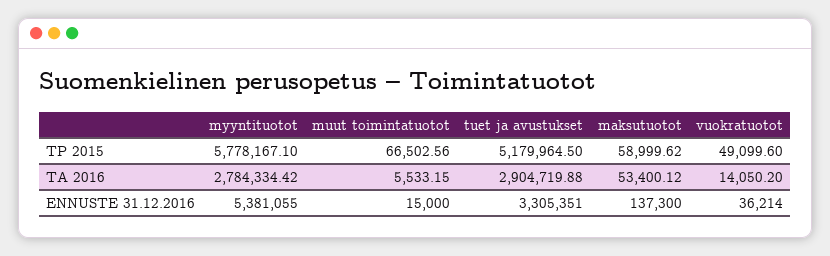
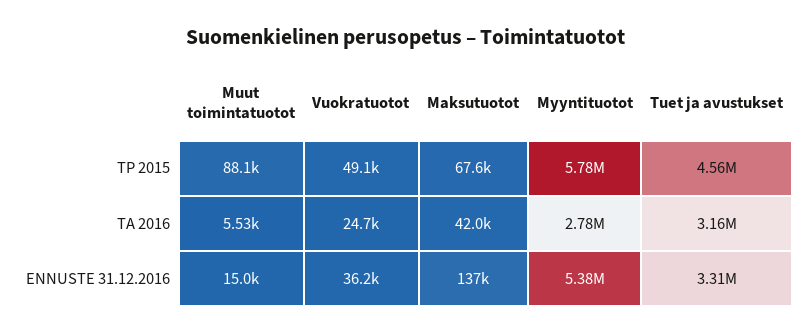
muut toimintatuotot, TP 2015: 66502.56 -> 88100
tuet ja avustukset, TP 2015: 5179964.5 -> 4560000
maksutuotot, TP 2015: 58999.62 -> 67600
tuet ja avustukset, TA 2016: 2904719.88 -> 3160000
maksutuotot, TA 2016: 53400.12 -> 42000
vuokratuotot, TA 2016: 14050.2 -> 24700

